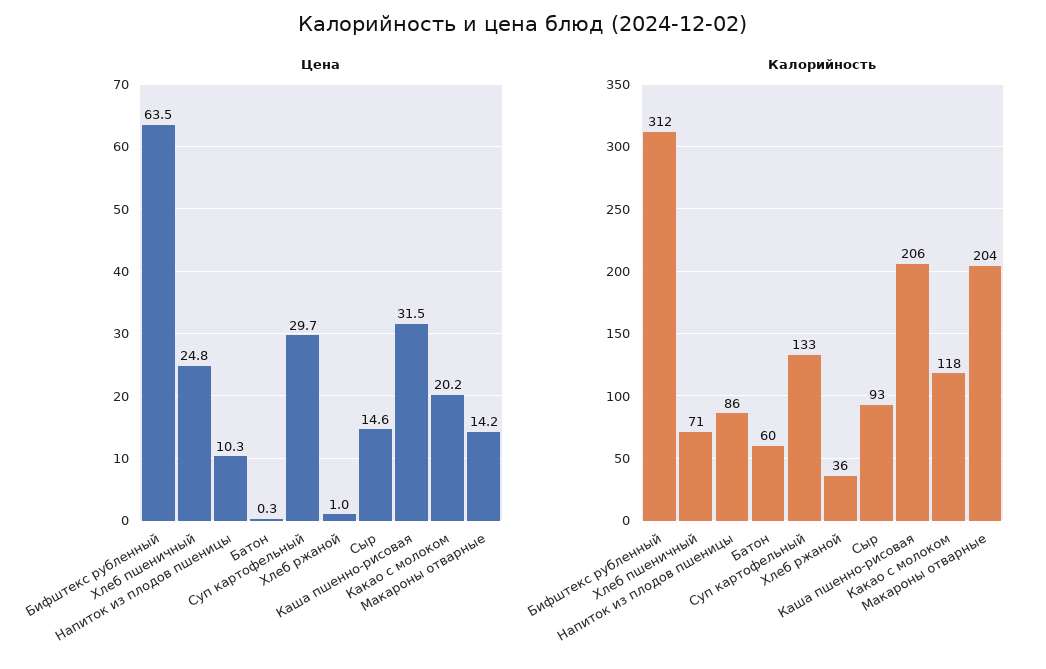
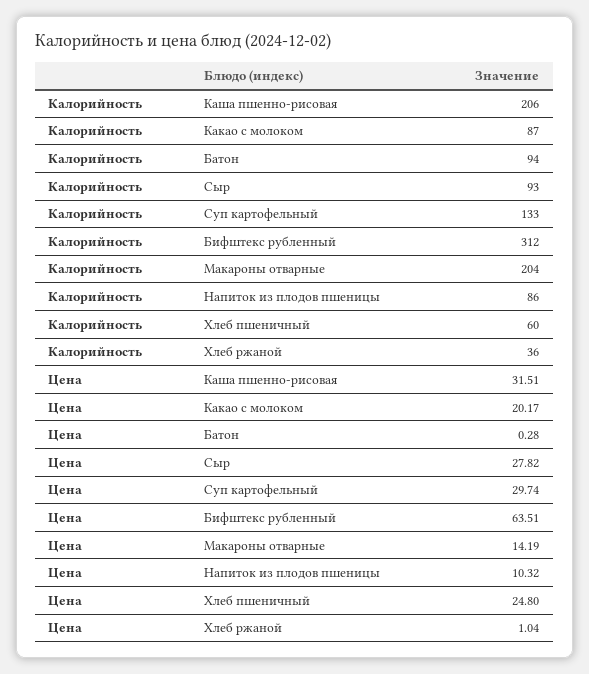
Цена, Сыр: 14.6 -> 27.82
Калорийность, Хлеб пшеничный: 71 -> 60
Калорийность, Батон: 60 -> 94
Калорийность, Какао с молоком: 118 -> 87

